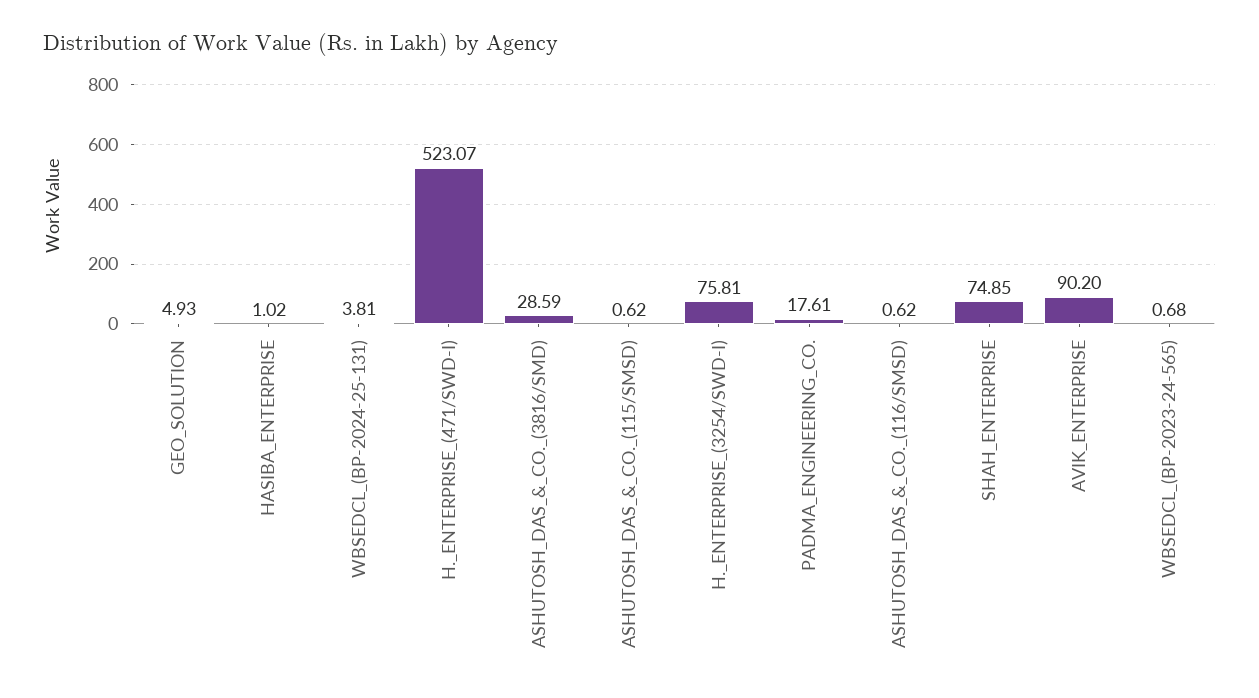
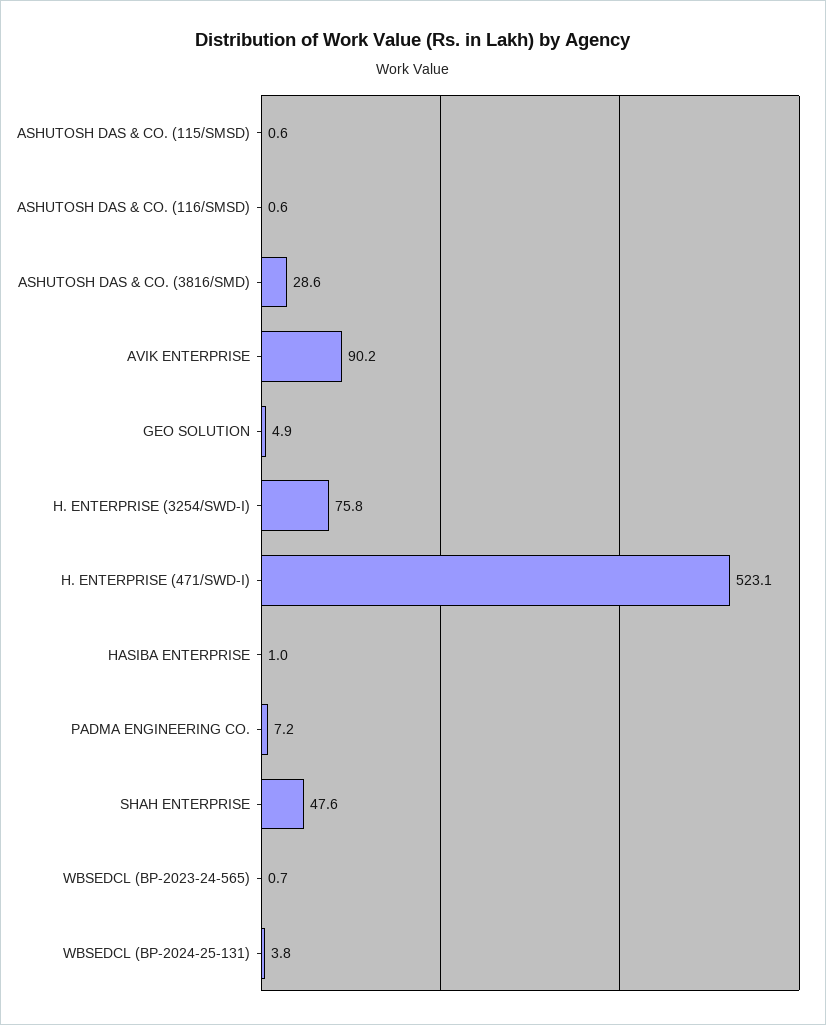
PADMA_ENGINEERING_CO.: 17.61 -> 7.2
SHAH_ENTERPRISE: 74.85 -> 47.6

